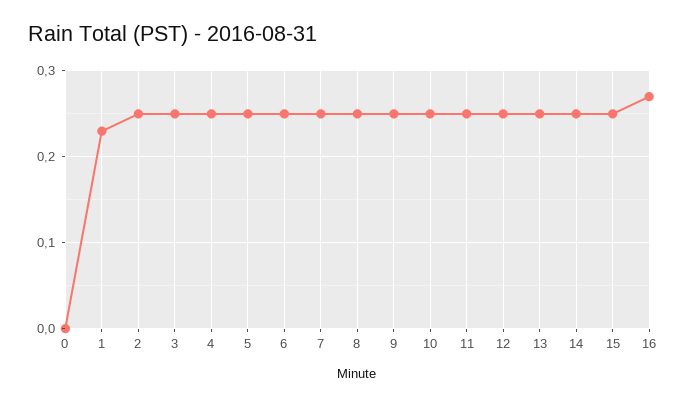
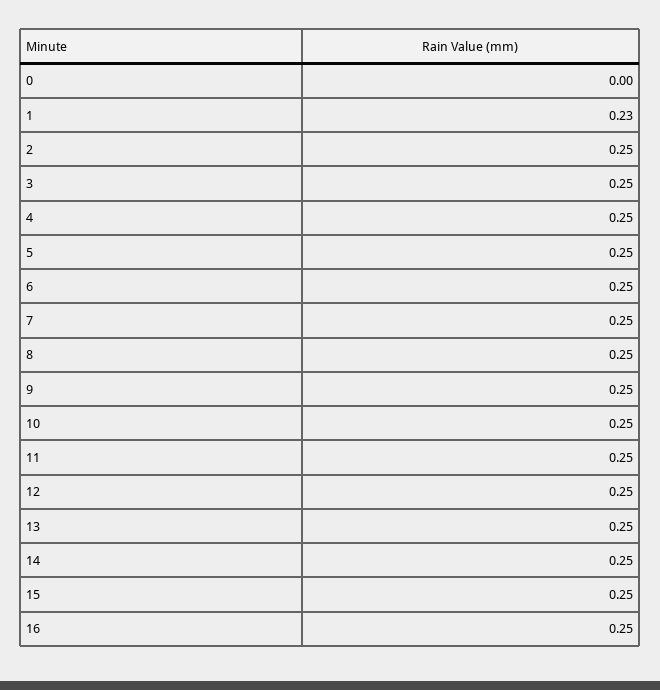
16: 0.27 -> 0.25

